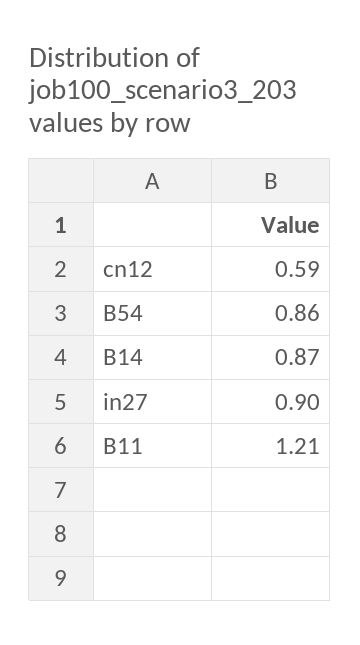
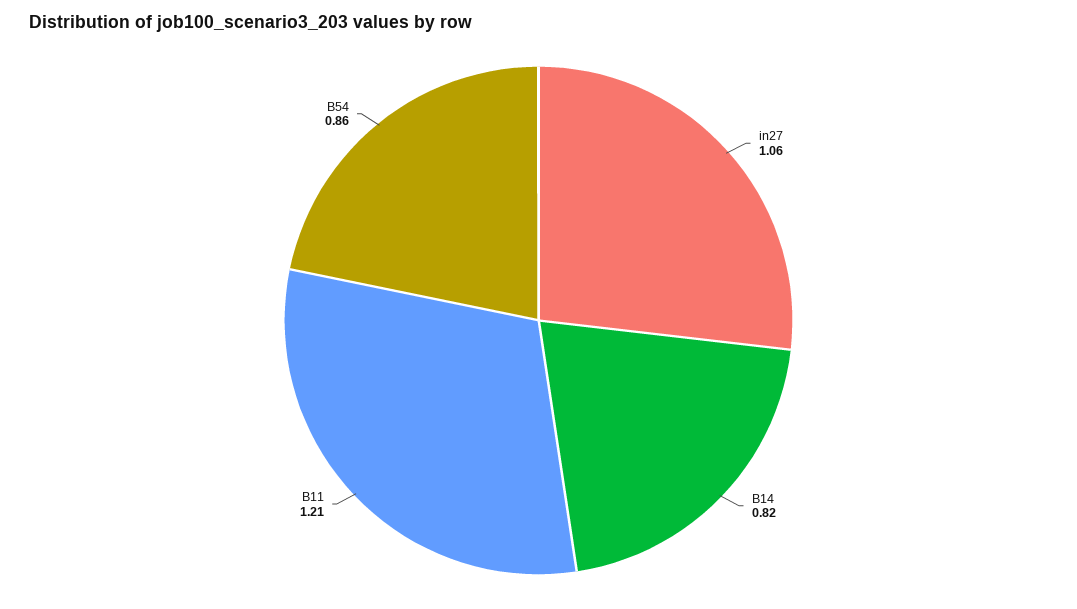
cn12: 0.59 -> none
B14: 0.87 -> 0.82
in27: 0.9 -> 1.06

